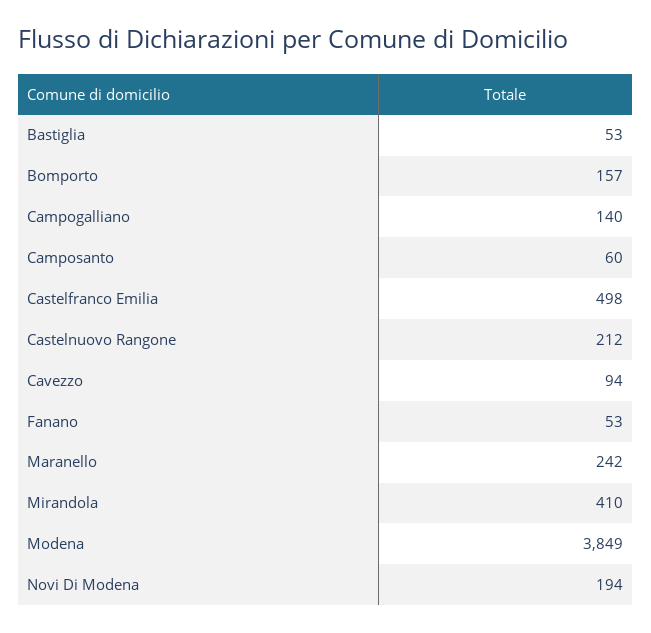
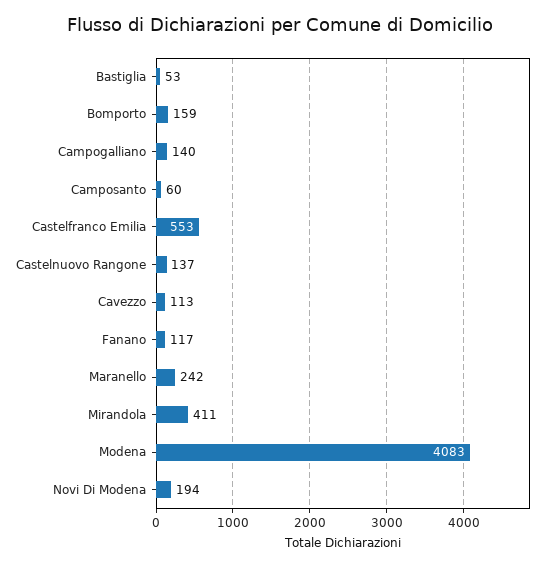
Bomporto: 157 -> 159
Castelfranco Emilia: 498 -> 553
Castelnuovo Rangone: 212 -> 137
Cavezzo: 94 -> 113
Fanano: 53 -> 117
Mirandola: 410 -> 411
Modena: 3849 -> 4083

